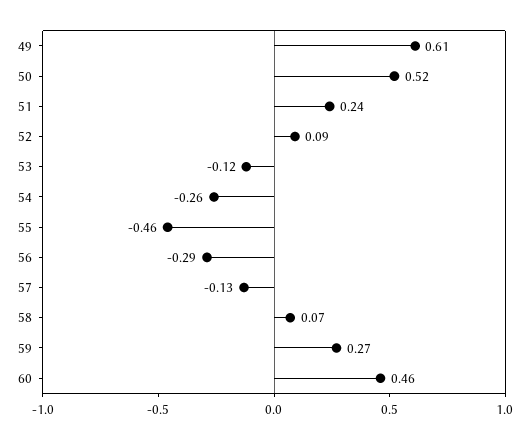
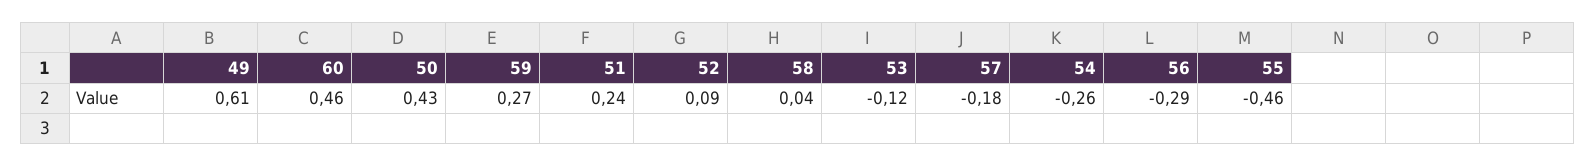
50: 0.52 -> 0.43
57: -0.13 -> -0.18
58: 0.07 -> 0.04

